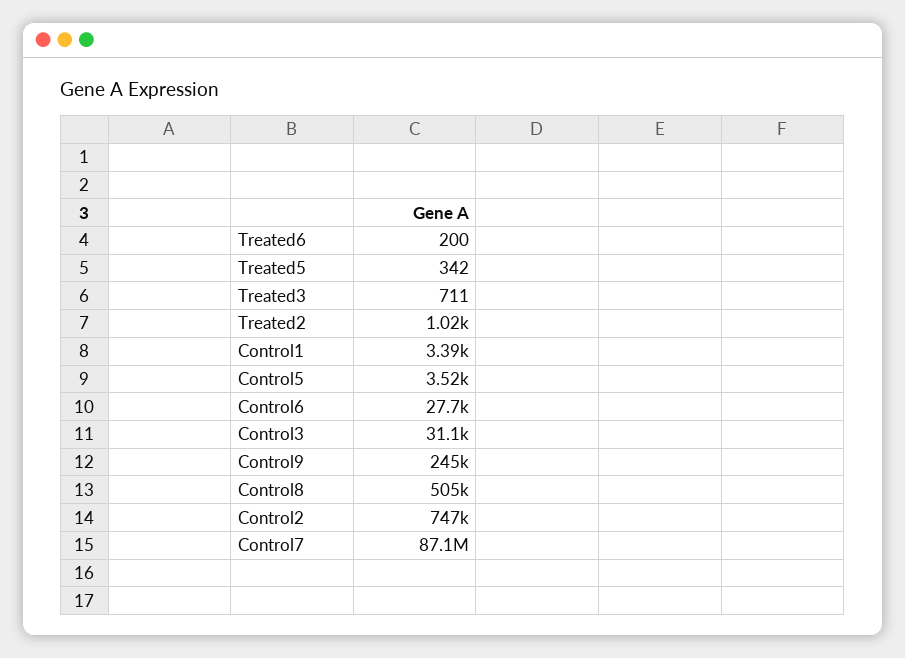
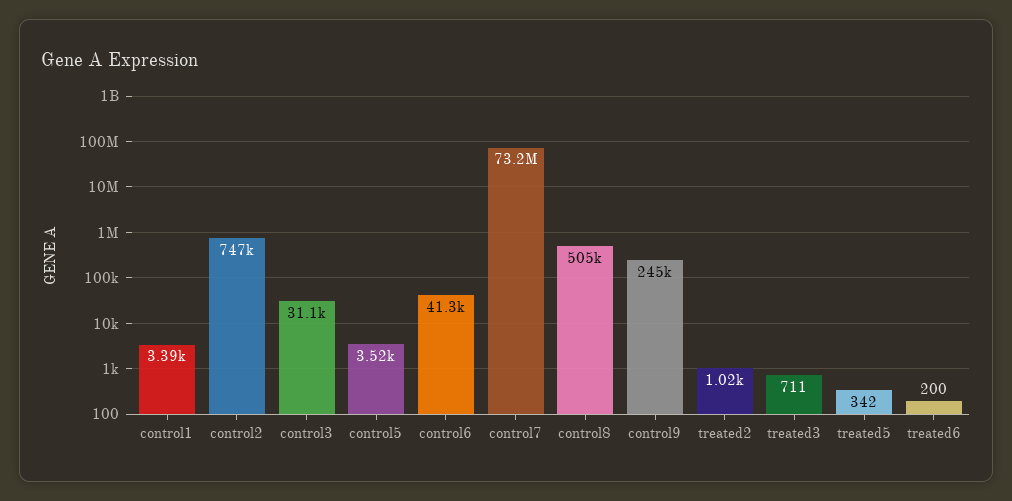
Control6: 27700 -> 41300
Control7: 87100000 -> 73200000

